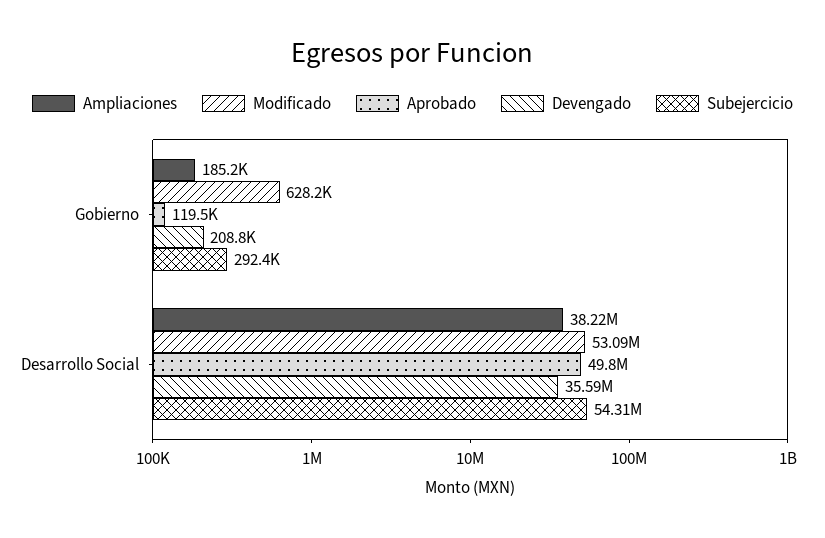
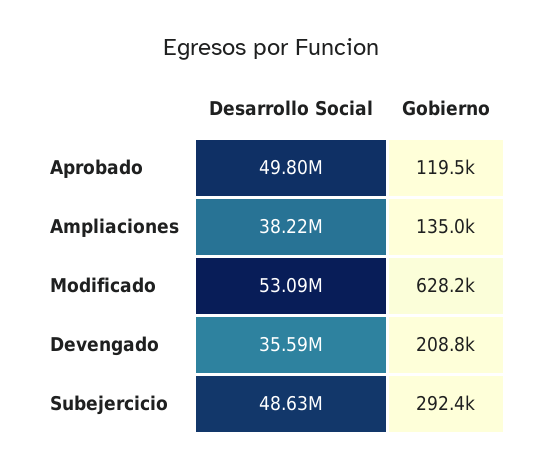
Ampliaciones, Gobierno: 185200 -> 135000
Subejercicio, Desarrollo Social: 54310000 -> 48630000

